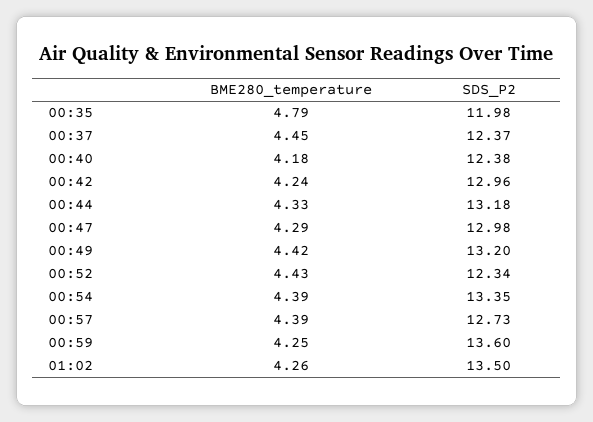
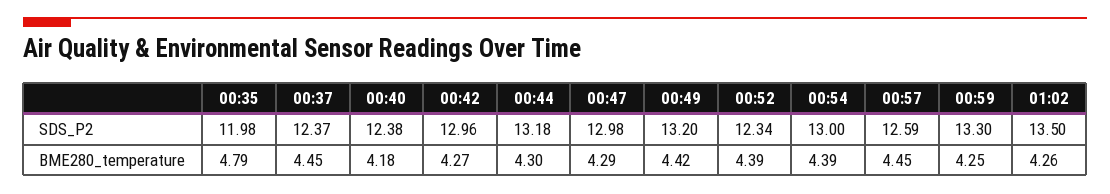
BME280_temperature, 00:42: 4.24 -> 4.27
BME280_temperature, 00:44: 4.33 -> 4.3
BME280_temperature, 00:52: 4.43 -> 4.39
SDS_P2, 00:54: 13.35 -> 13
BME280_temperature, 00:57: 4.39 -> 4.45
SDS_P2, 00:57: 12.73 -> 12.59
SDS_P2, 00:59: 13.6 -> 13.3

